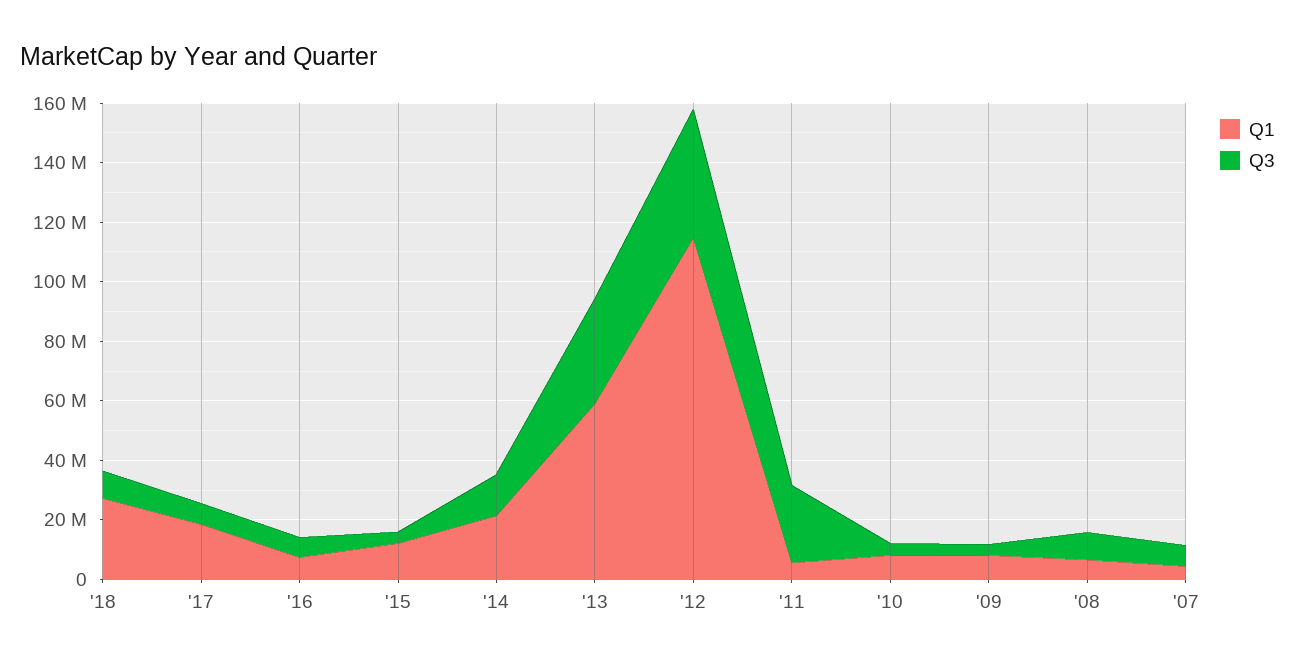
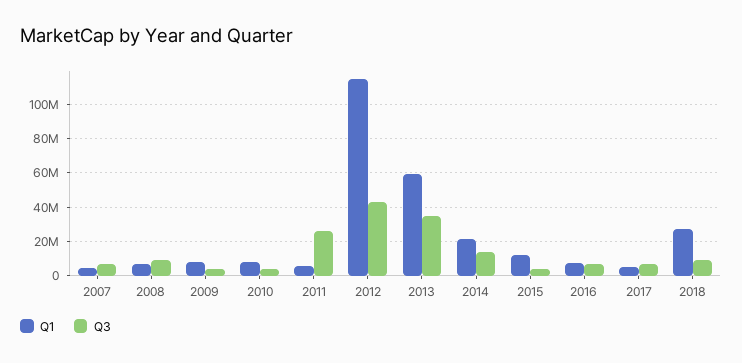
Q1, '17: 20000000 -> 5000000

